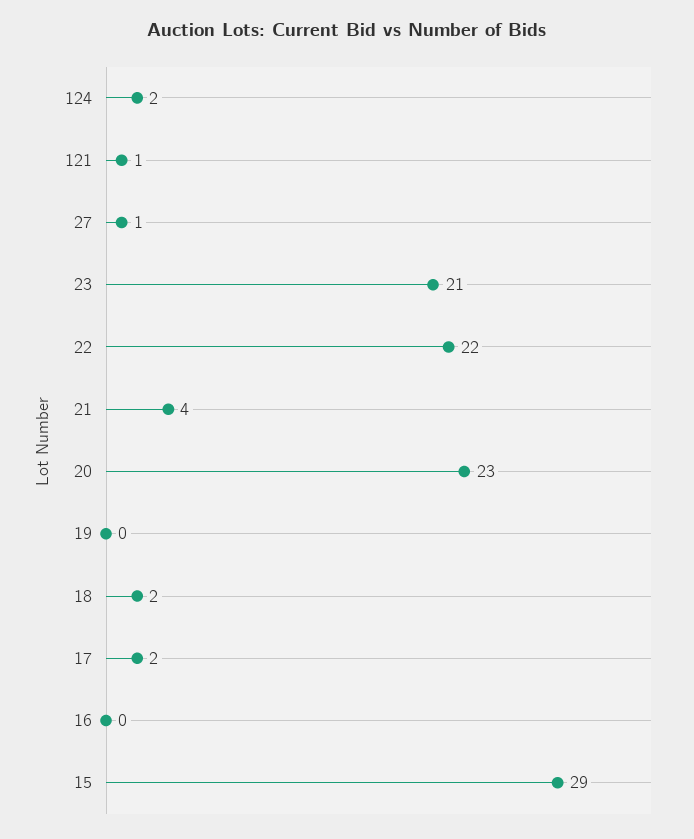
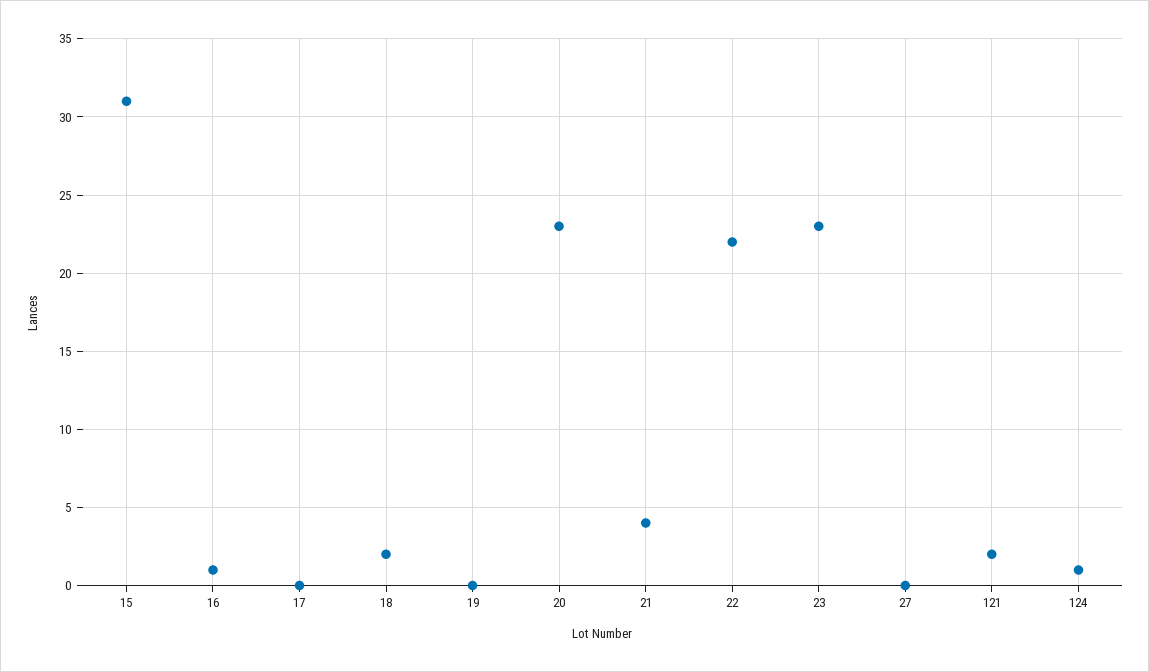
124: 2 -> 1
121: 1 -> 2
27: 1 -> 0
23: 21 -> 23
17: 2 -> 0
16: 0 -> 1
15: 29 -> 31

